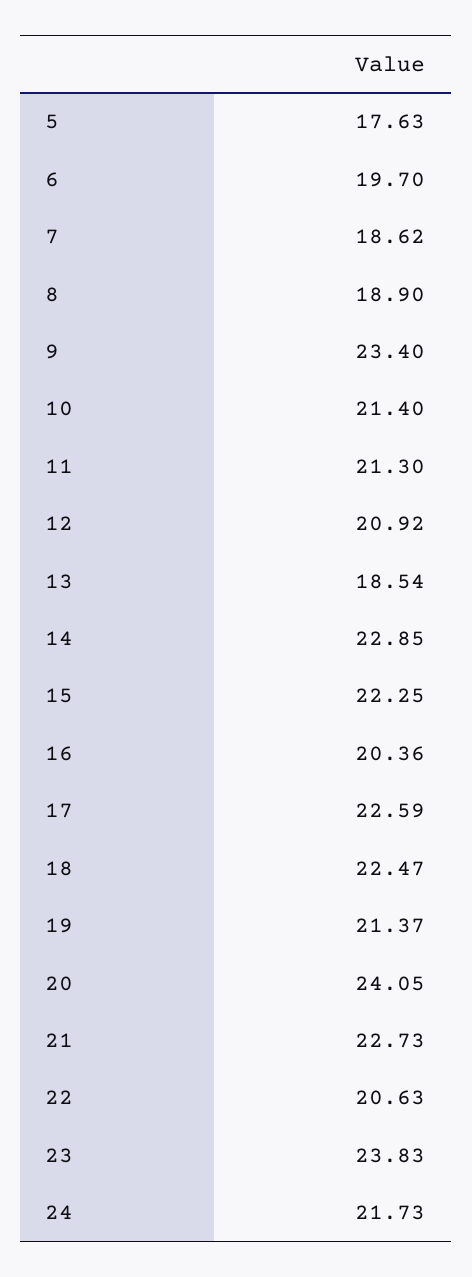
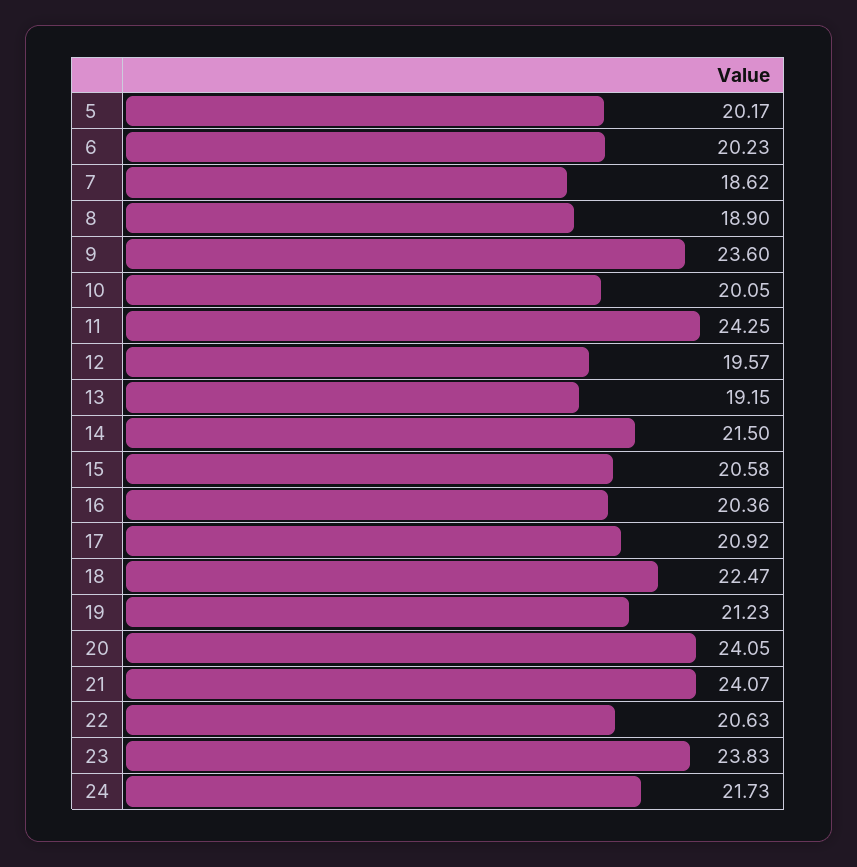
5: 17.63 -> 20.17
6: 19.7 -> 20.23
9: 23.4 -> 23.6
10: 21.4 -> 20.05
11: 21.3 -> 24.25
12: 20.92 -> 19.57
13: 18.54 -> 19.15
14: 22.85 -> 21.5
15: 22.25 -> 20.58
17: 22.59 -> 20.92
19: 21.37 -> 21.23
21: 22.73 -> 24.07

